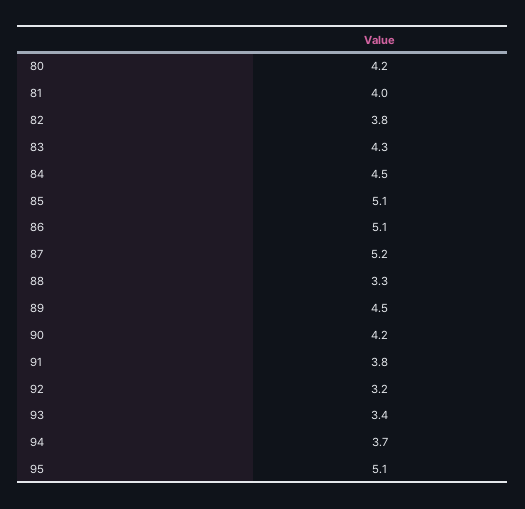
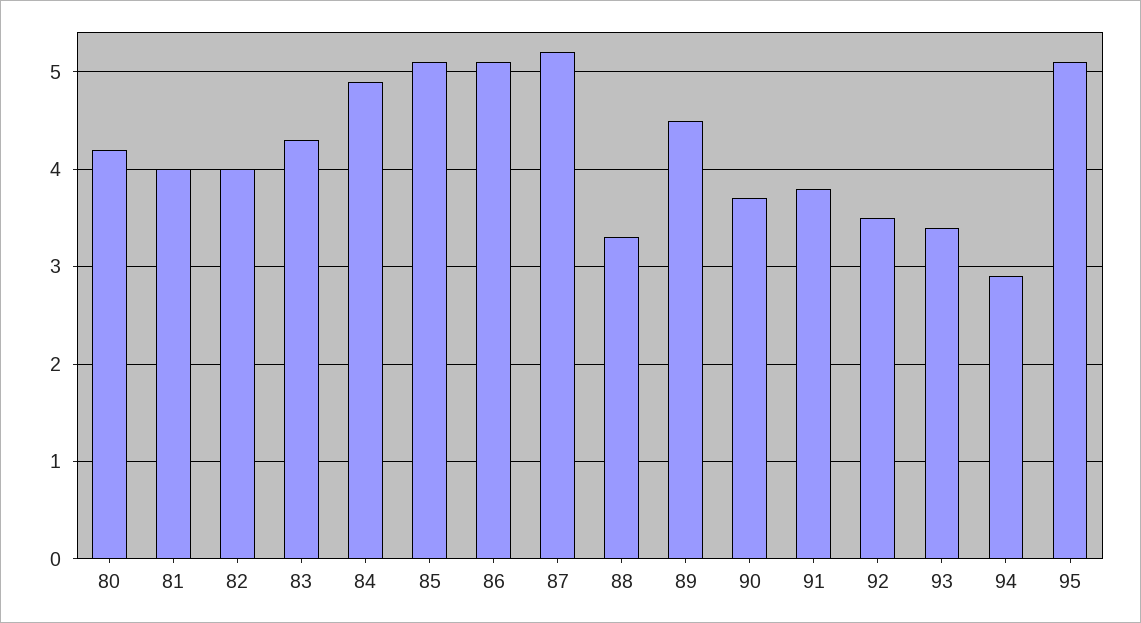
82: 3.8 -> 4
84: 4.5 -> 4.9
90: 4.2 -> 3.7
92: 3.2 -> 3.5
94: 3.7 -> 2.9

